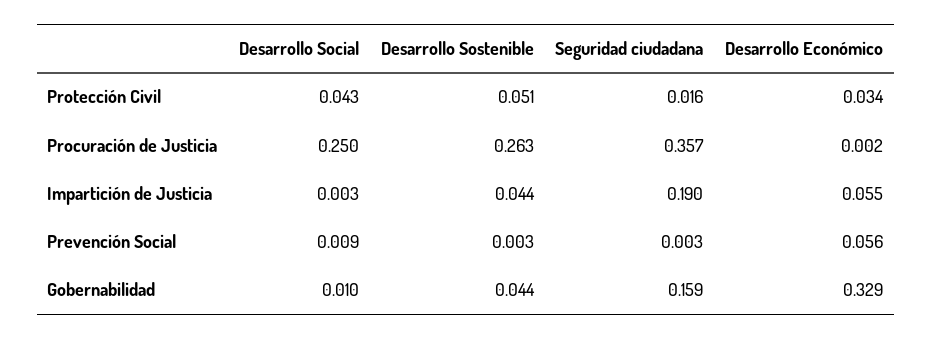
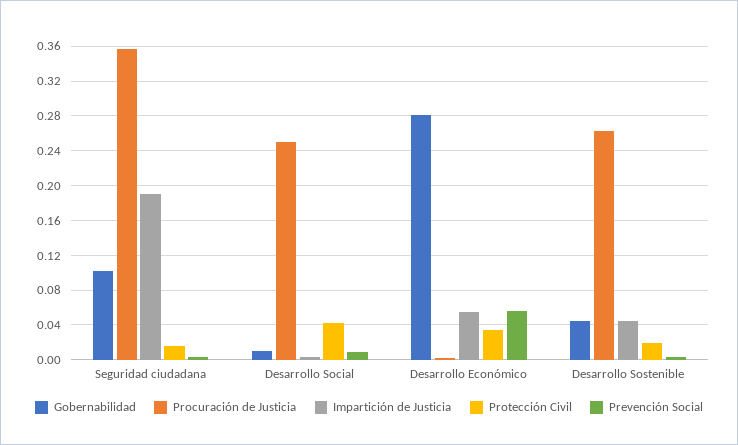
Protección Civil, Desarrollo Sostenible: 0.051 -> 0.02
Gobernabilidad, Seguridad ciudadana: 0.159 -> 0.1
Gobernabilidad, Desarrollo Económico: 0.329 -> 0.28

